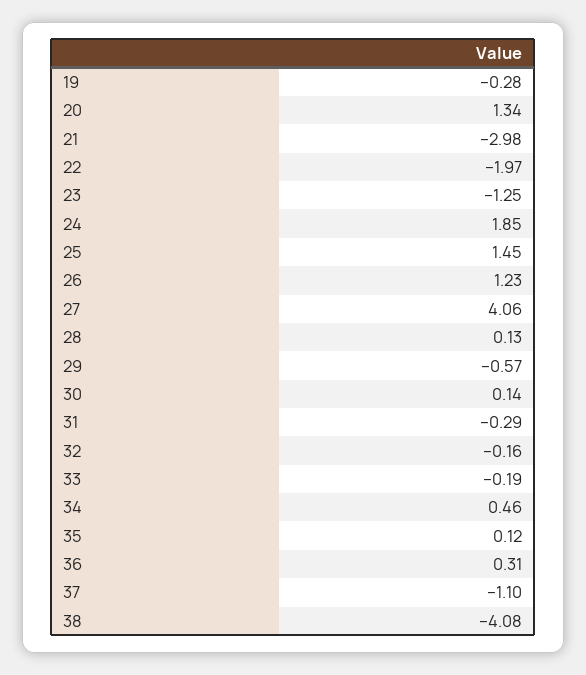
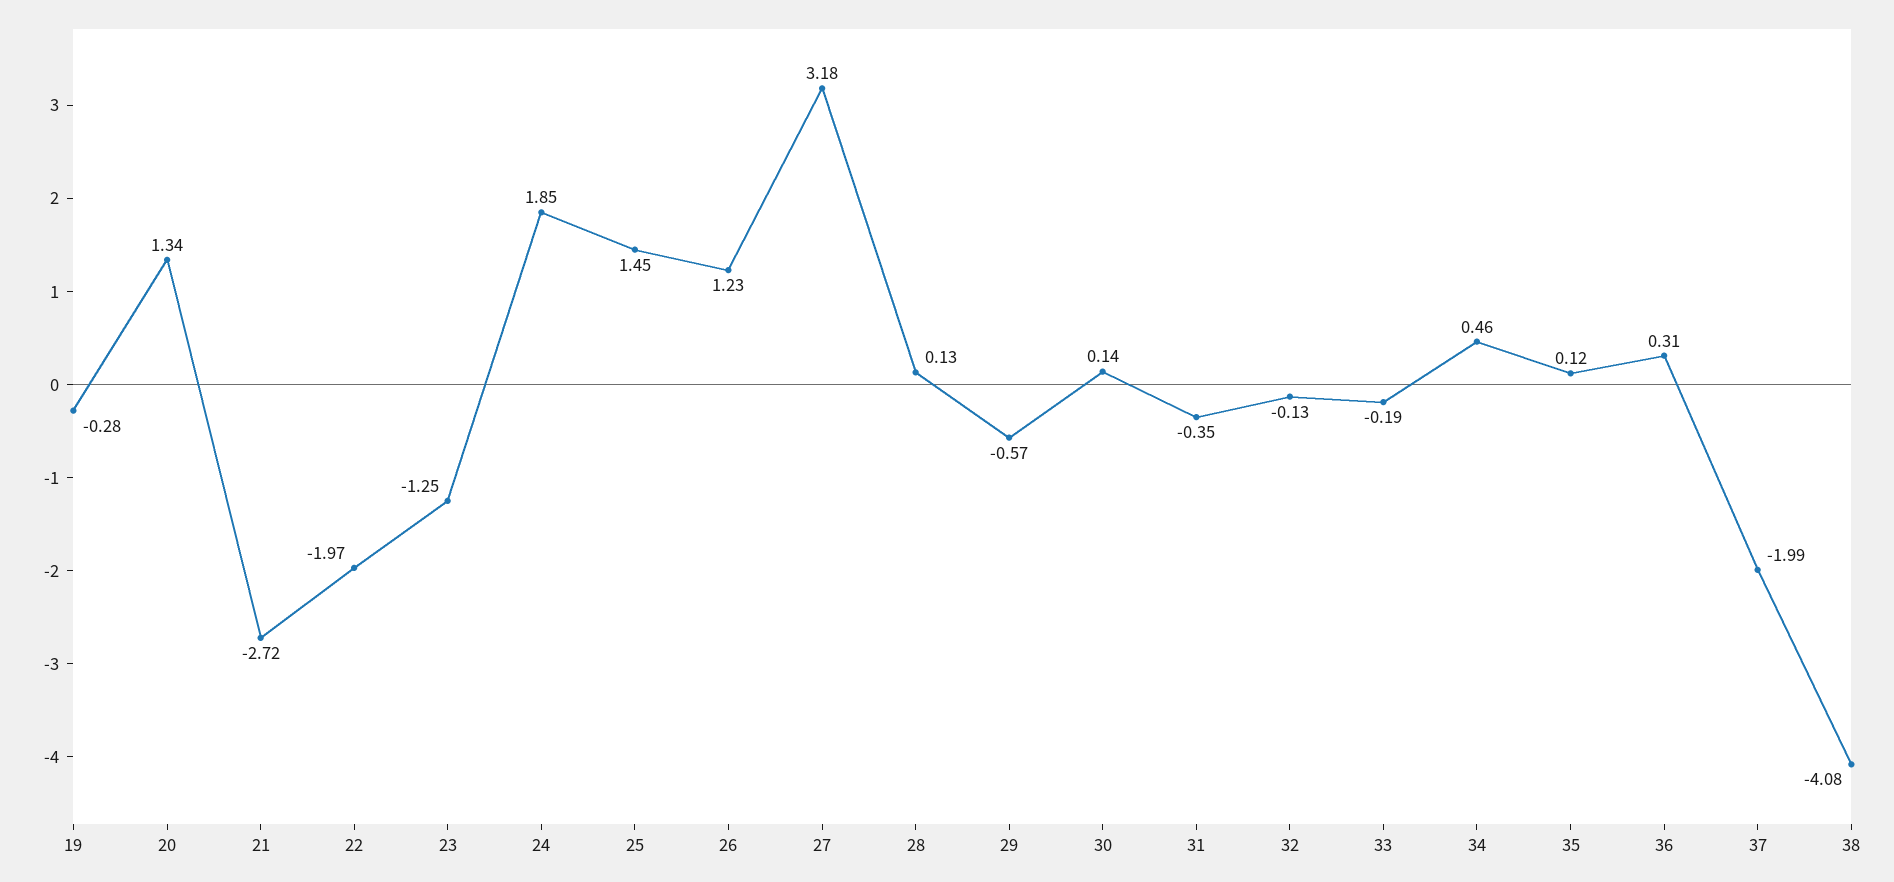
21: -2.98 -> -2.72
27: 4.06 -> 3.18
31: -0.29 -> -0.35
32: -0.16 -> -0.13
37: -1.1 -> -1.99

